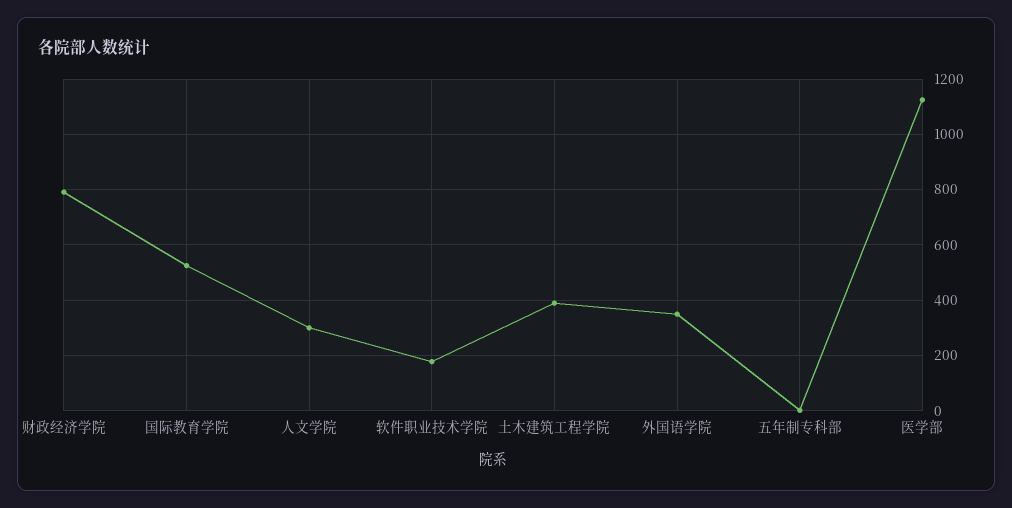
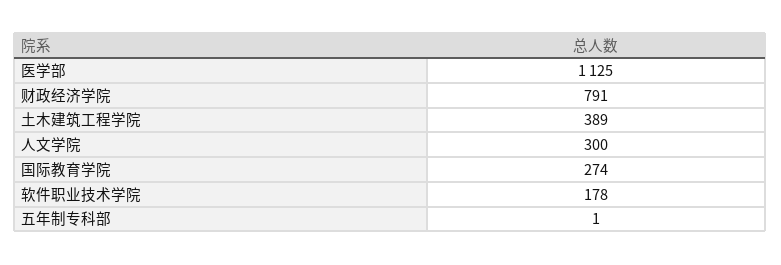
国际教育学院: 525 -> 274
外国语学院: 350 -> none

